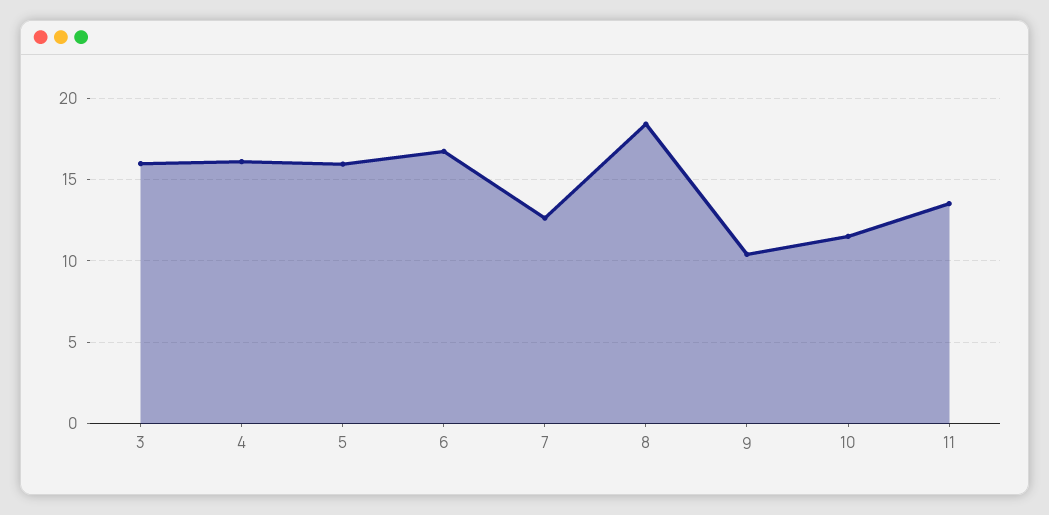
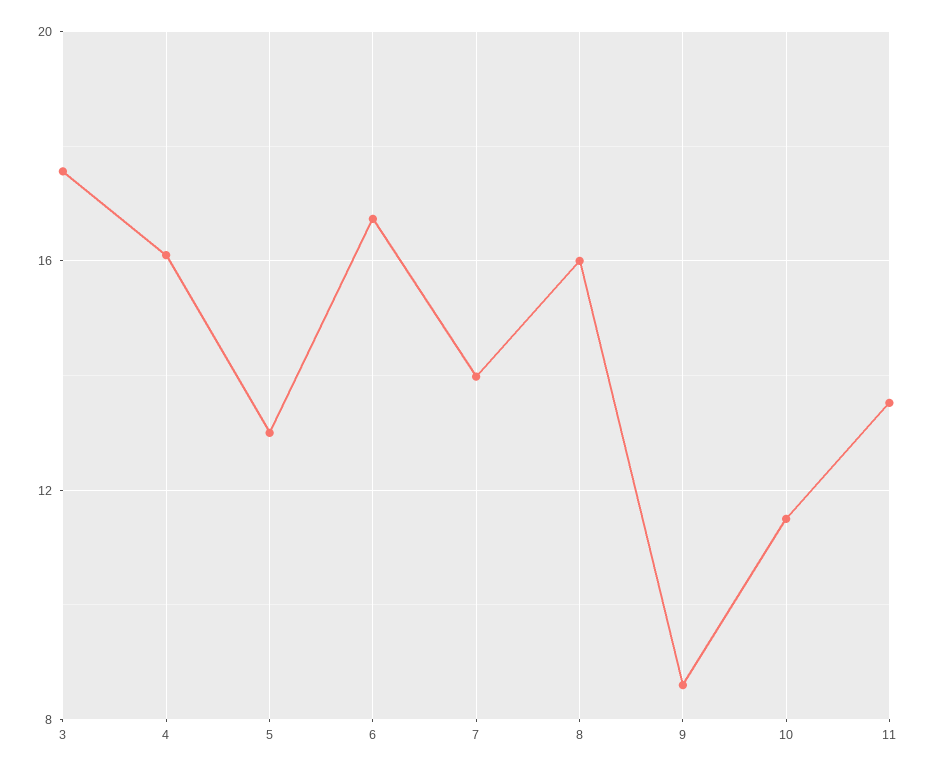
3: 16 -> 17.5
5: 16 -> 13
7: 12.5 -> 14
8: 18.5 -> 16
9: 10.5 -> 8.5

